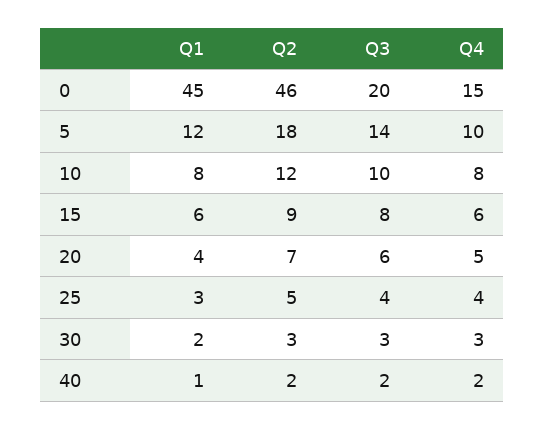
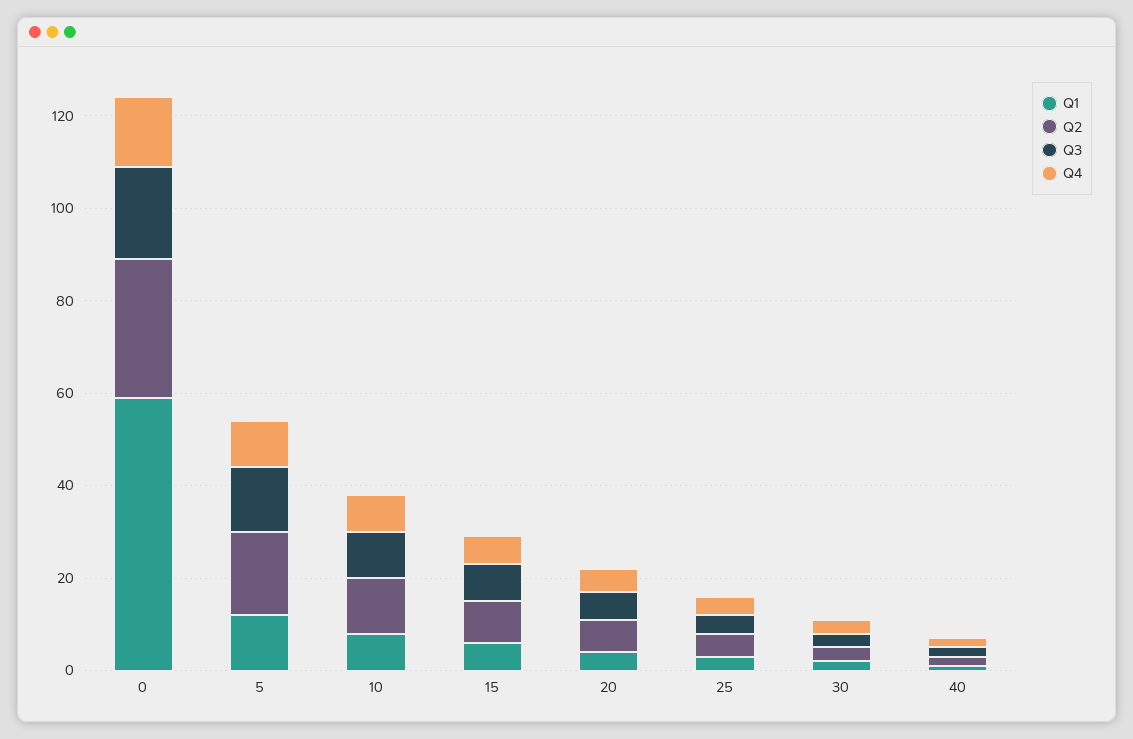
Q1, 0: 45 -> 60
Q2, 0: 46 -> 30

